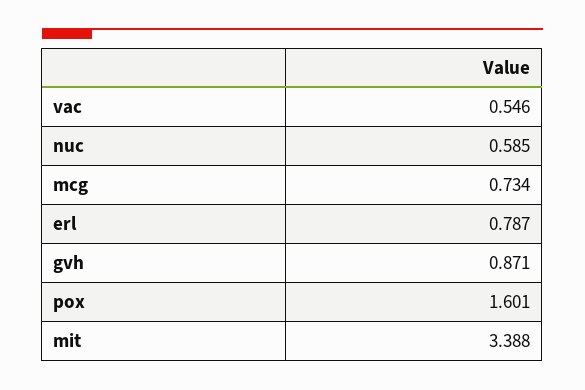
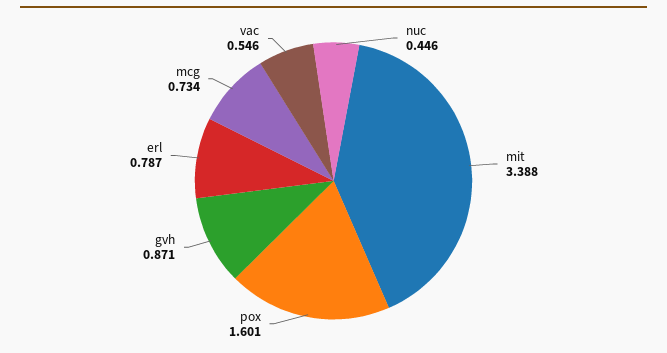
nuc: 0.585 -> 0.446

